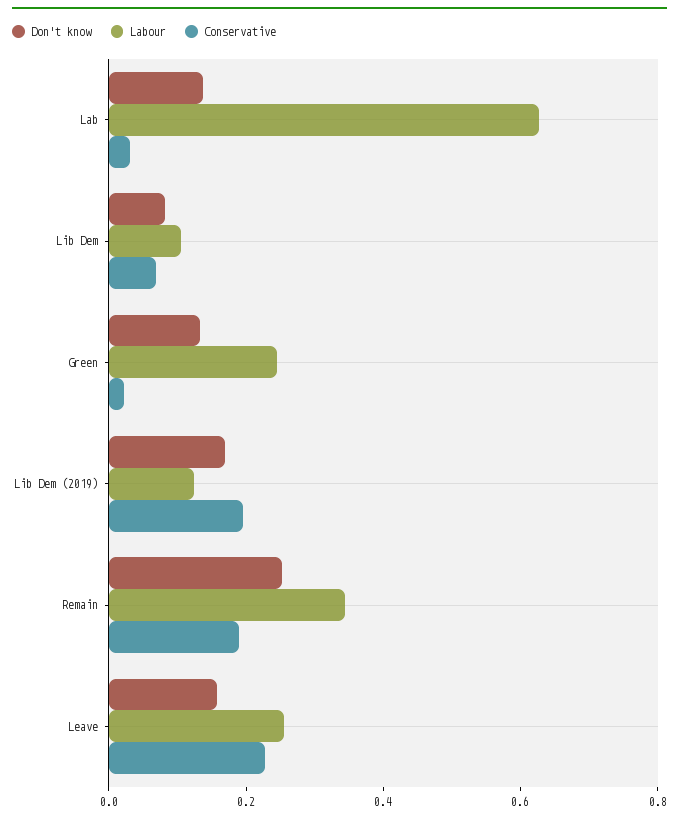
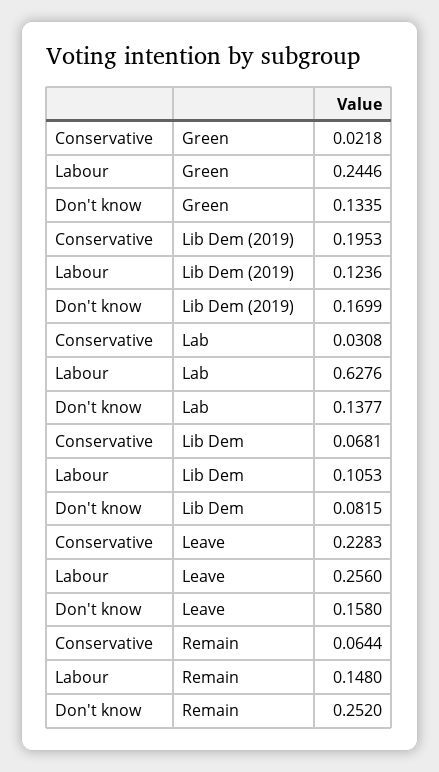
Labour, Remain: 0.35 -> 0.148
Conservative, Remain: 0.2 -> 0.0644

